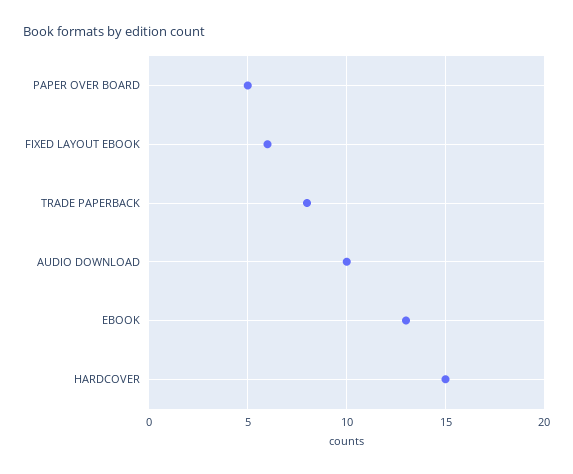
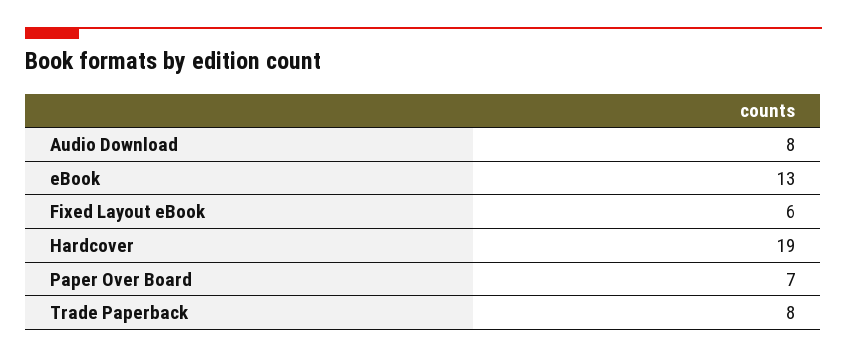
PAPER OVER BOARD: 5 -> 7
AUDIO DOWNLOAD: 10 -> 8
HARDCOVER: 15 -> 19

